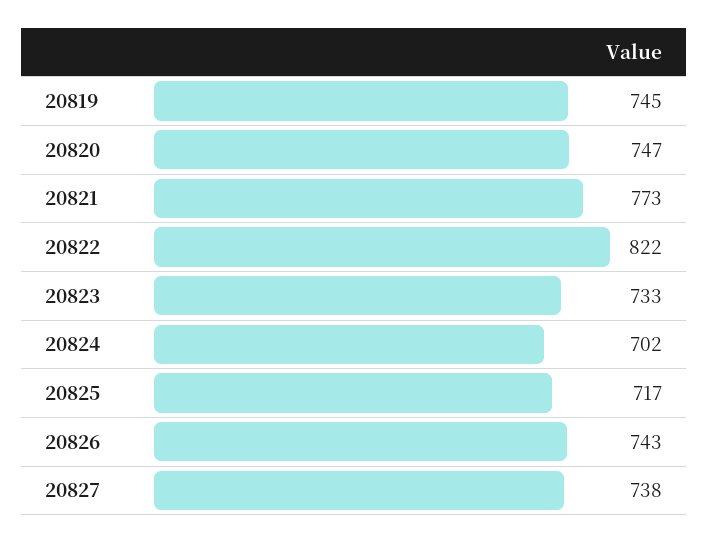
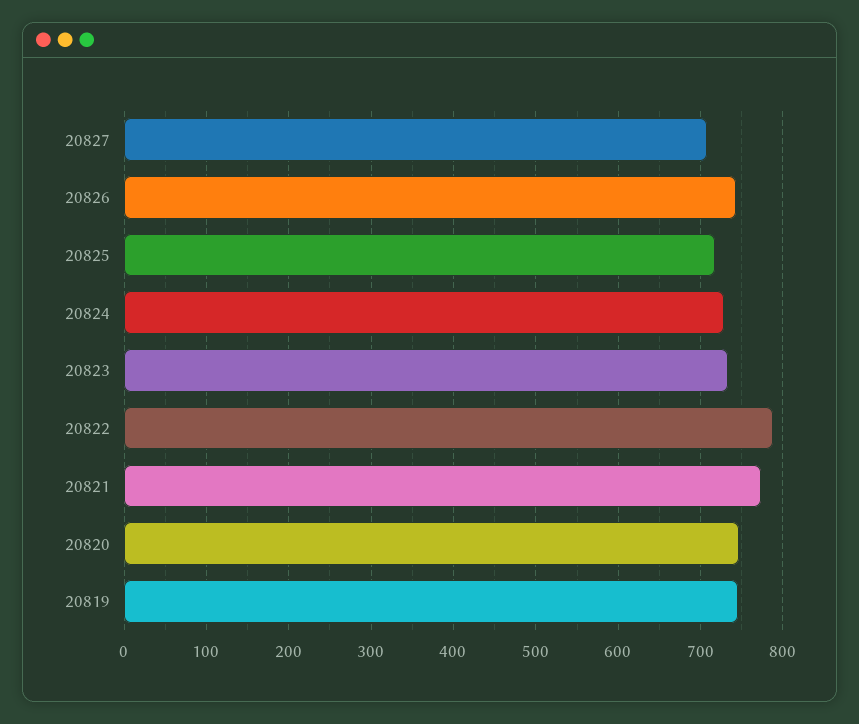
20822: 822 -> 790
20824: 702 -> 730
20827: 738 -> 710

